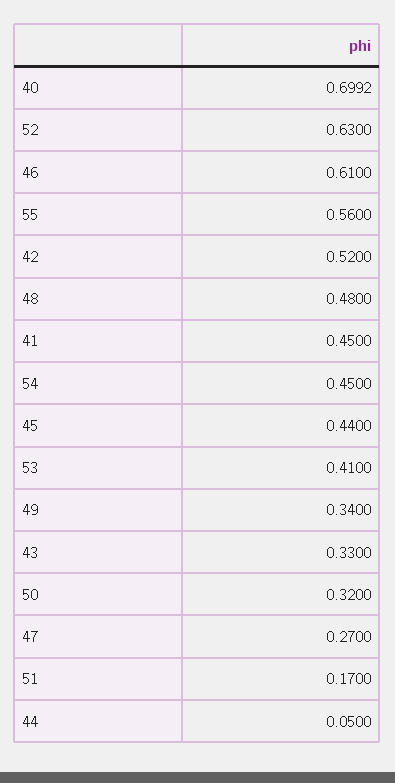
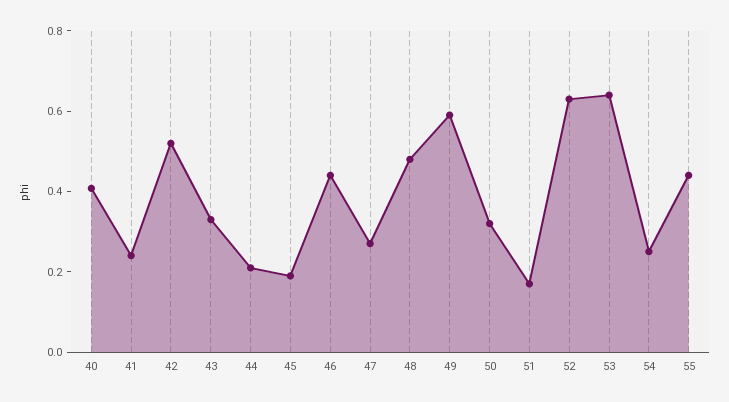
40: 0.6992 -> 0.4
46: 0.61 -> 0.45
55: 0.56 -> 0.45
41: 0.45 -> 0.25
54: 0.45 -> 0.25
45: 0.44 -> 0.2
53: 0.41 -> 0.65
49: 0.34 -> 0.6
44: 0.05 -> 0.2

